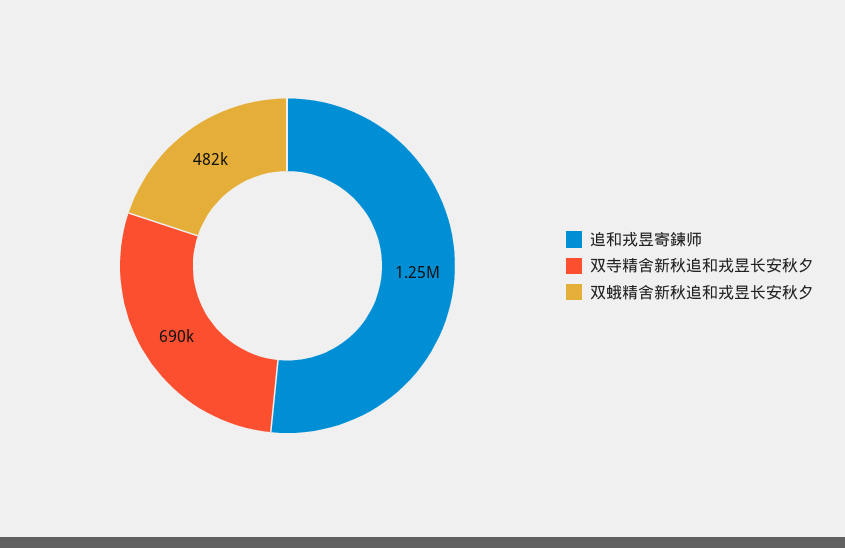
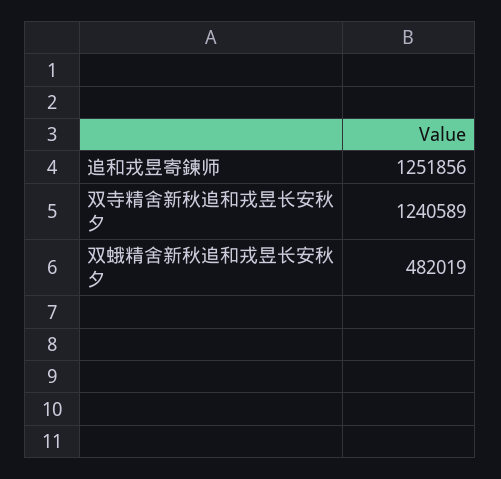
双寺精舍新秋追和戎昱长安秋夕: 690000 -> 1240589

